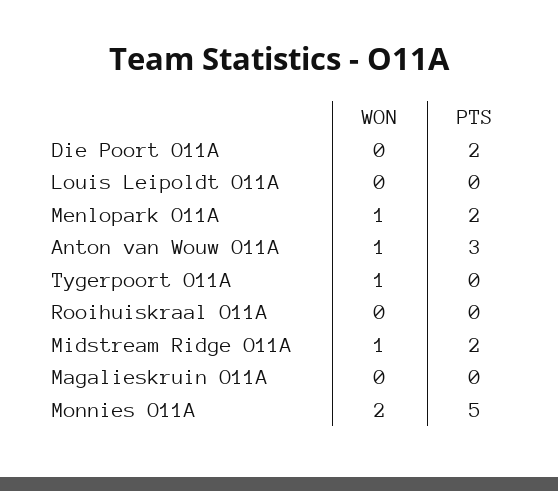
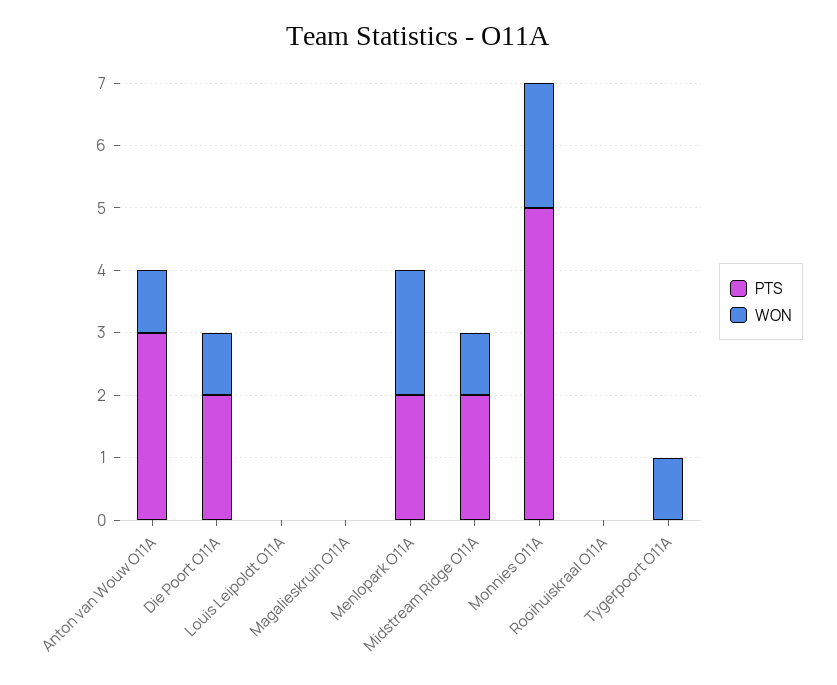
WON, Die Poort O11A: 0 -> 1
WON, Menlopark O11A: 1 -> 2

